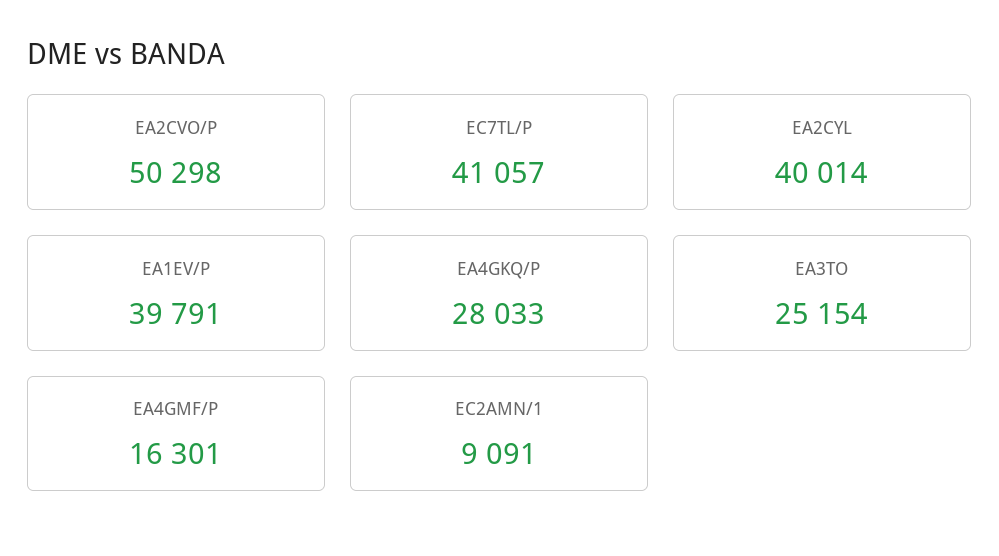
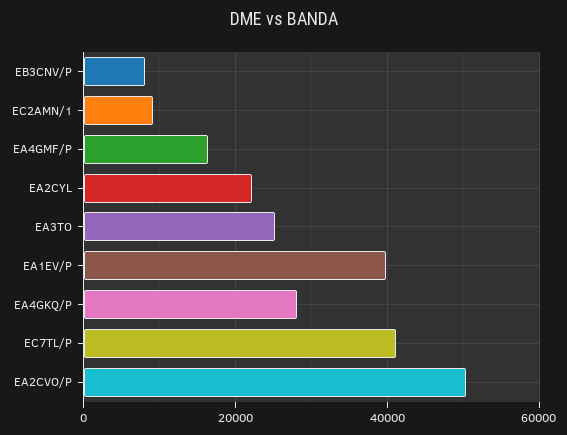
EA2CYL: 40014 -> 22000
EB3CNV/P: none -> 8000

